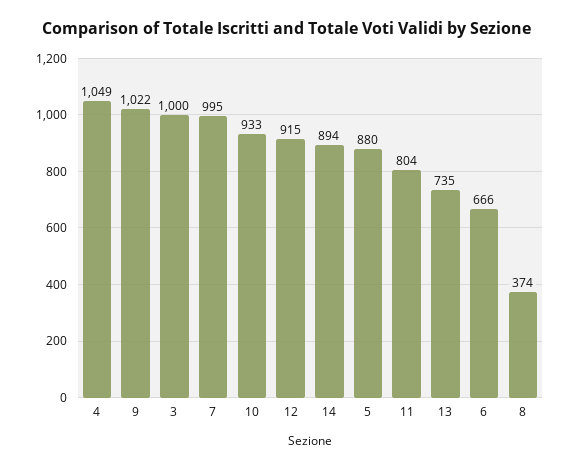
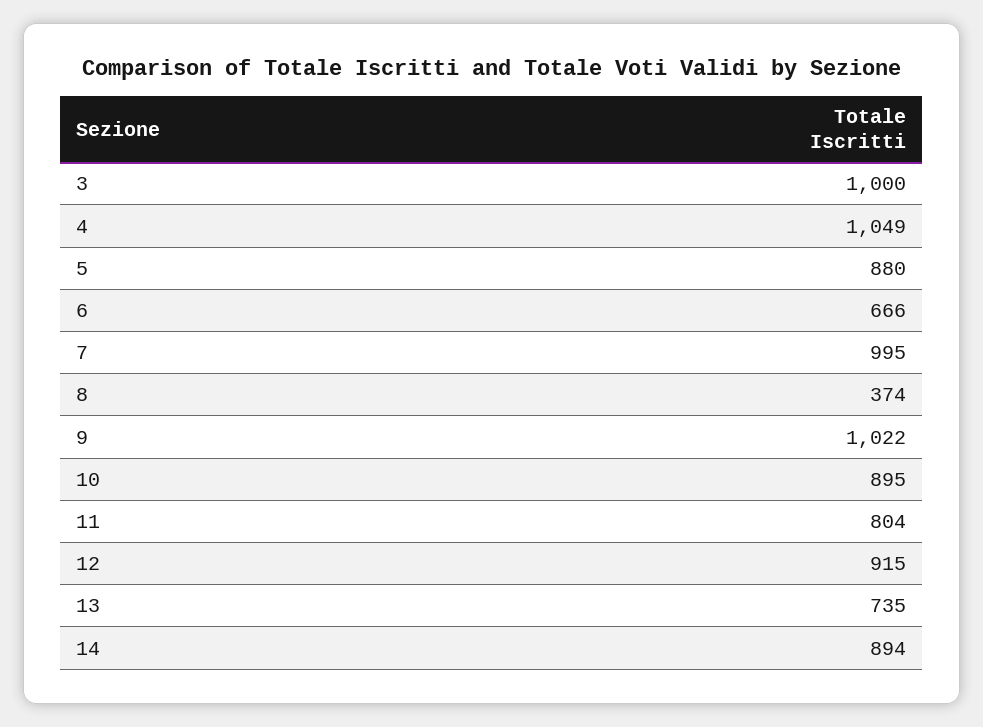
10: 933 -> 895

